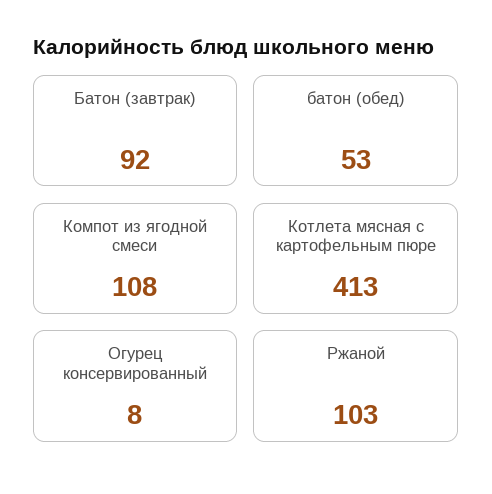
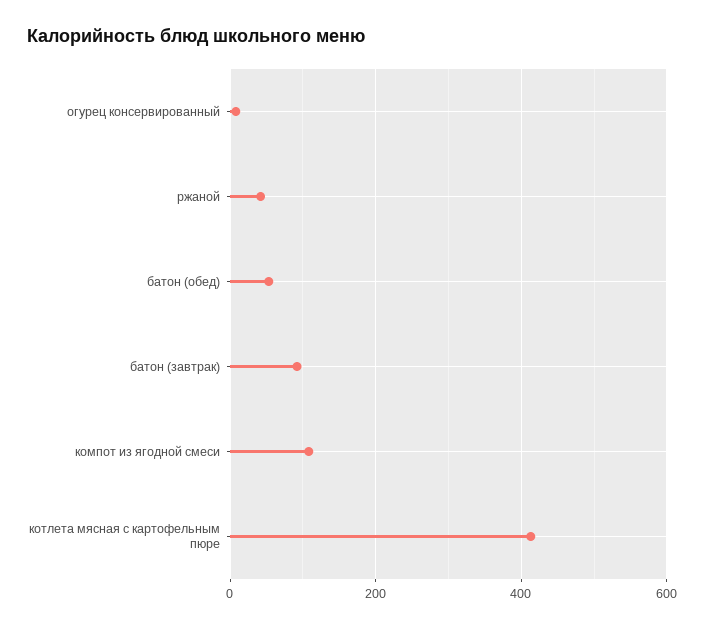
Ржаной: 103 -> 40

